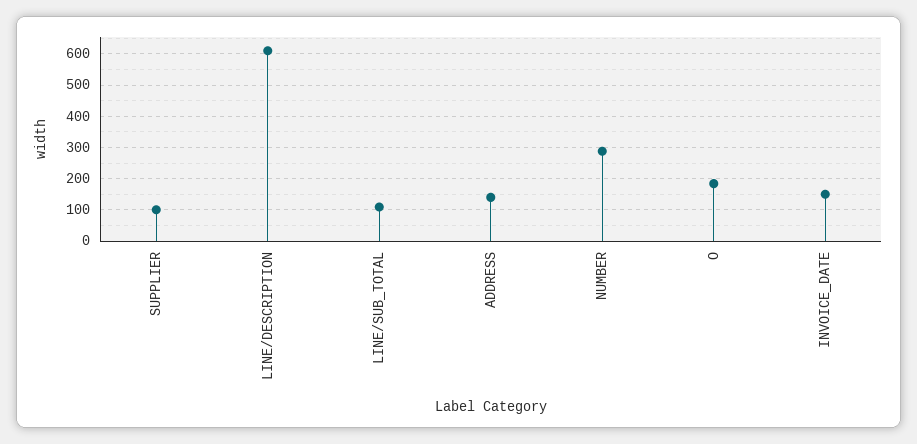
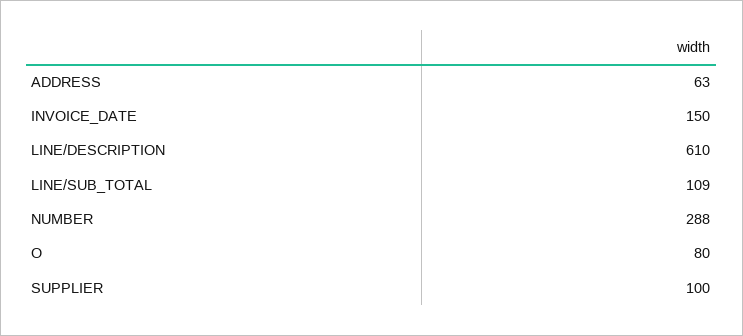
ADDRESS: 140 -> 63
O: 180 -> 80

